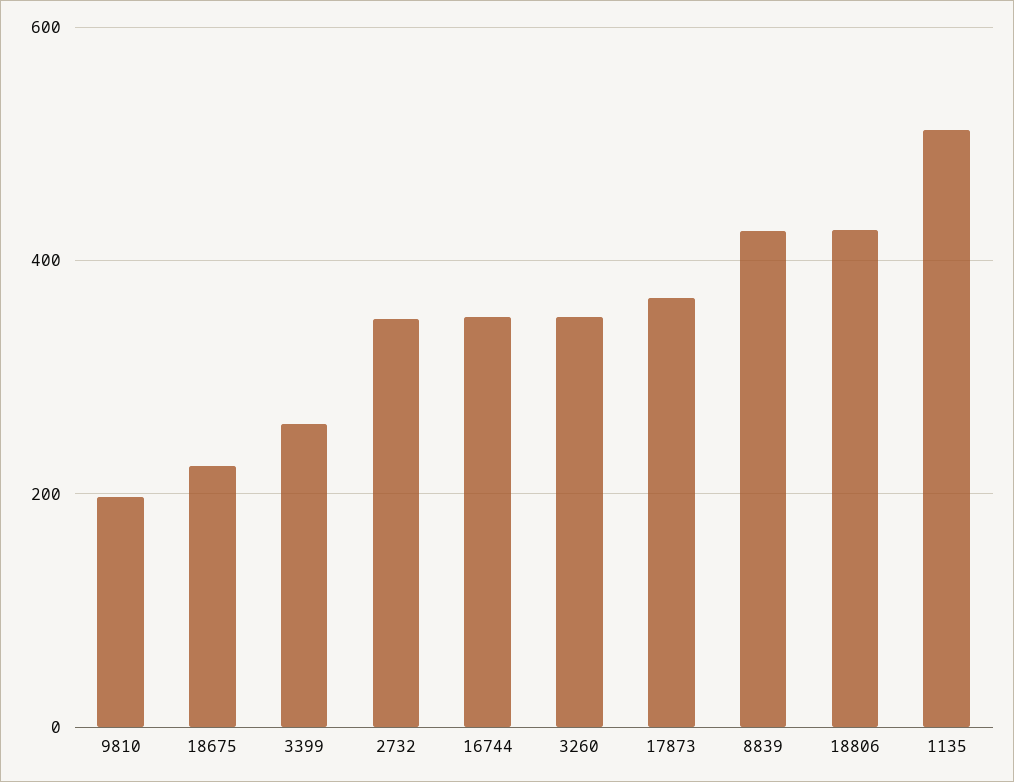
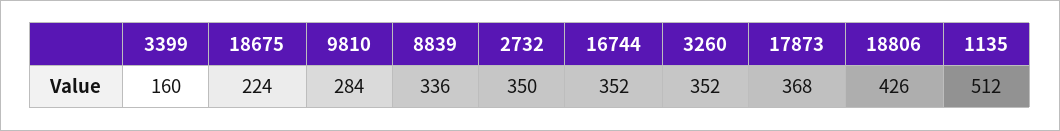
9810: 200 -> 284
3399: 260 -> 160
8839: 420 -> 336

